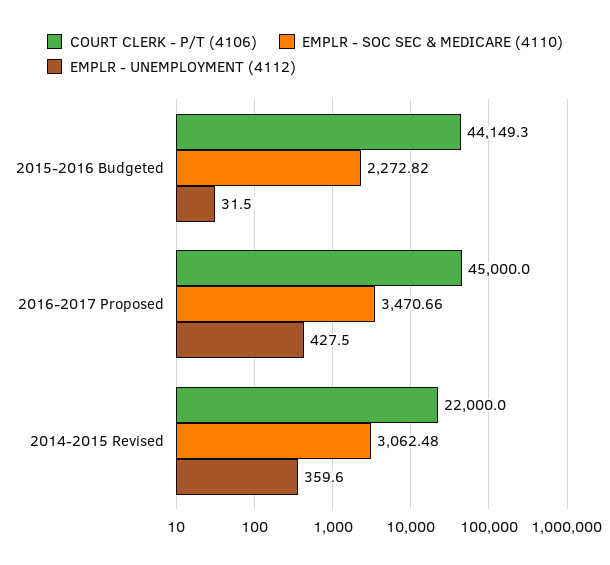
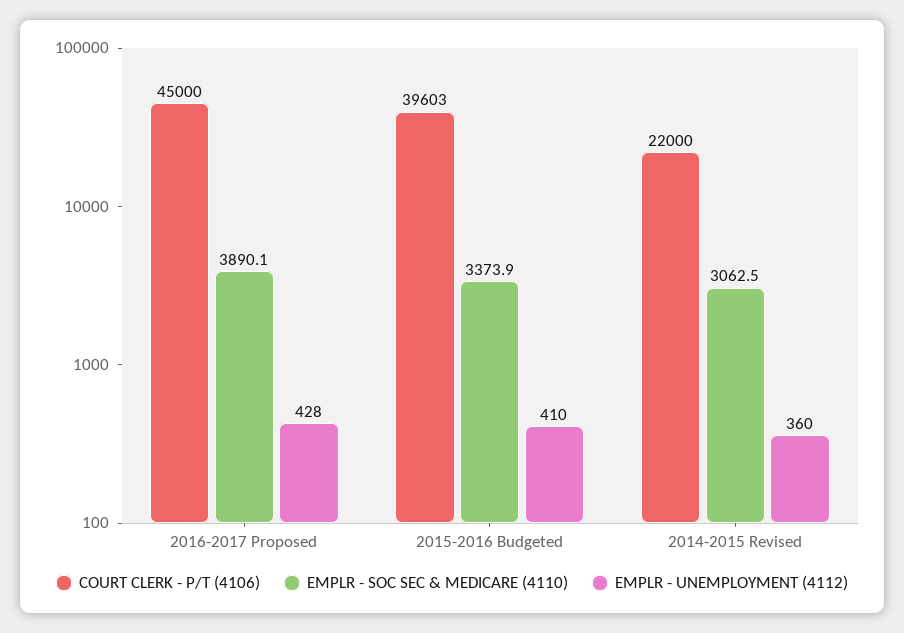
COURT CLERK - P/T (4106), 2015-2016 Budgeted: 44149.3 -> 39603
EMPLR - SOC SEC & MEDICARE (4110), 2015-2016 Budgeted: 2272.82 -> 3373.9
EMPLR - UNEMPLOYMENT (4112), 2015-2016 Budgeted: 31.5 -> 410
EMPLR - SOC SEC & MEDICARE (4110), 2016-2017 Proposed: 3470.66 -> 3890.1

